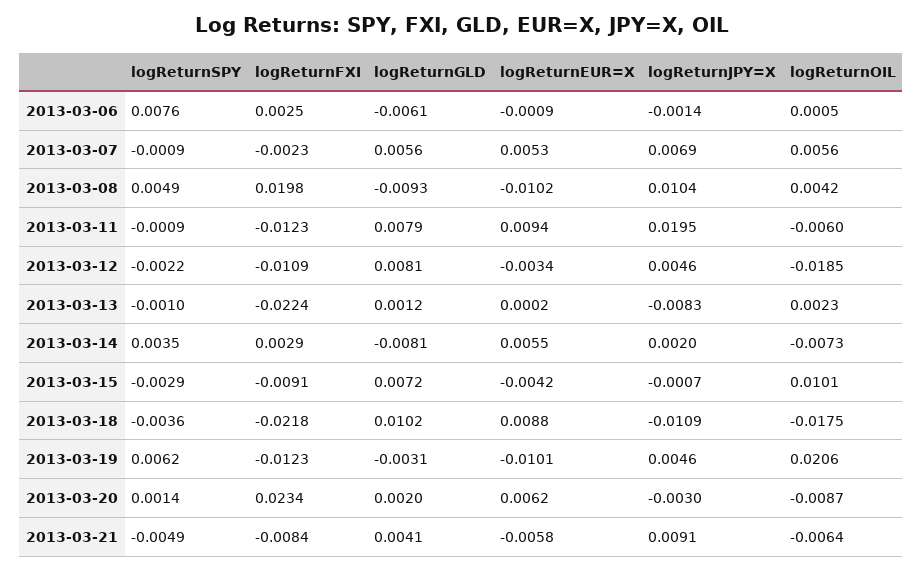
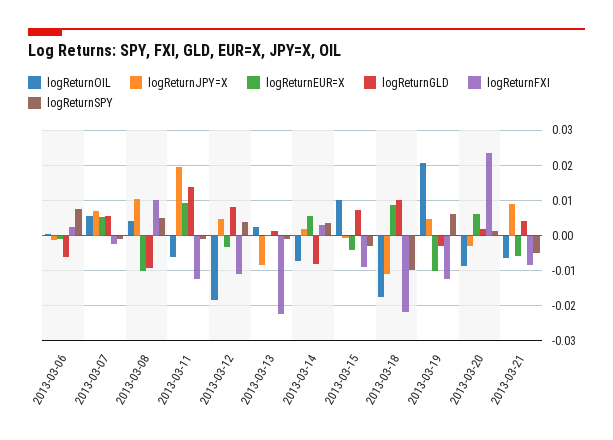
logReturnFXI, 2013-03-08: 0.0198 -> 0.01
logReturnGLD, 2013-03-11: 0.0079 -> 0.014
logReturnSPY, 2013-03-12: -0.0022 -> 0.004
logReturnSPY, 2013-03-18: -0.0036 -> -0.01

